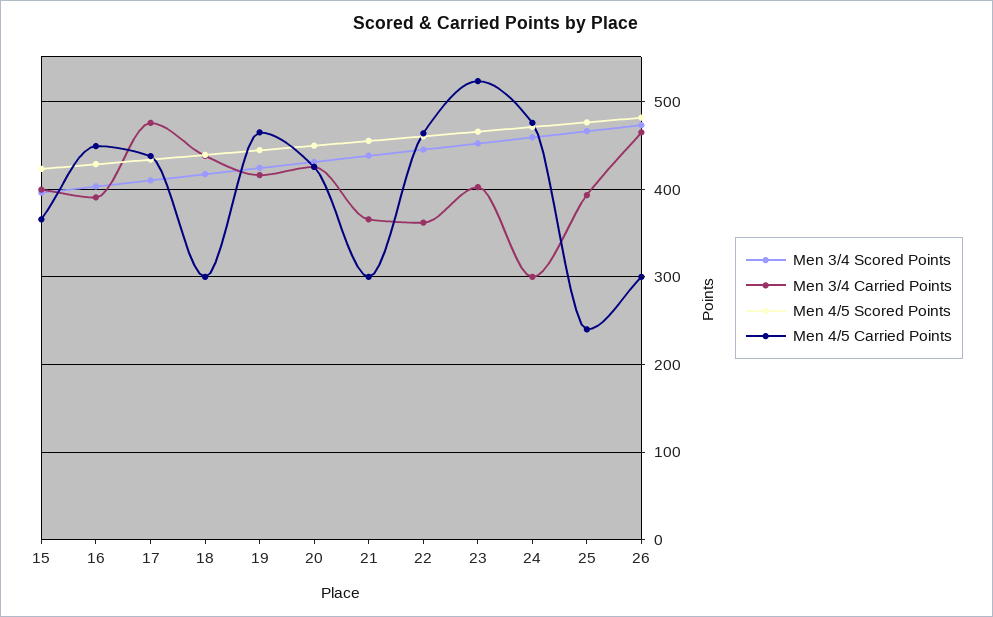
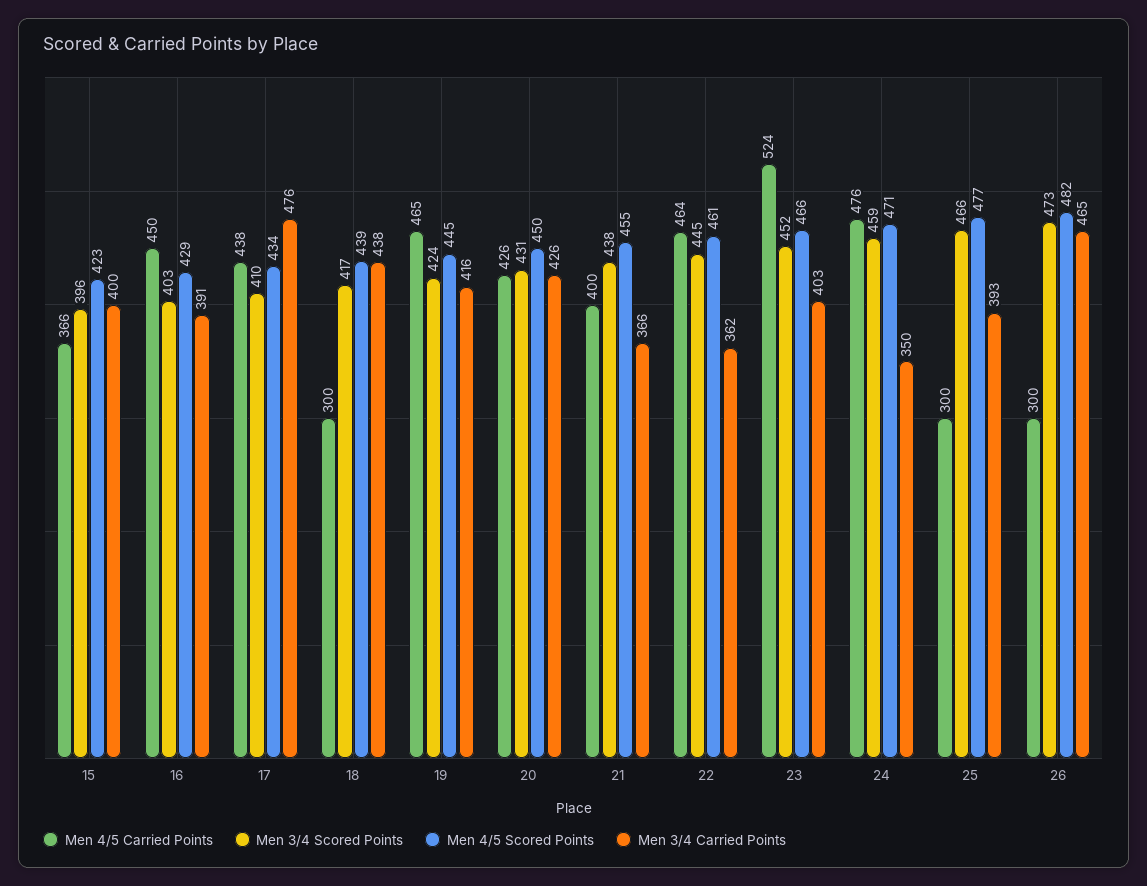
Men 4/5 Carried Points, 21: 300 -> 400
Men 3/4 Carried Points, 24: 300 -> 350
Men 4/5 Carried Points, 25: 240 -> 300

